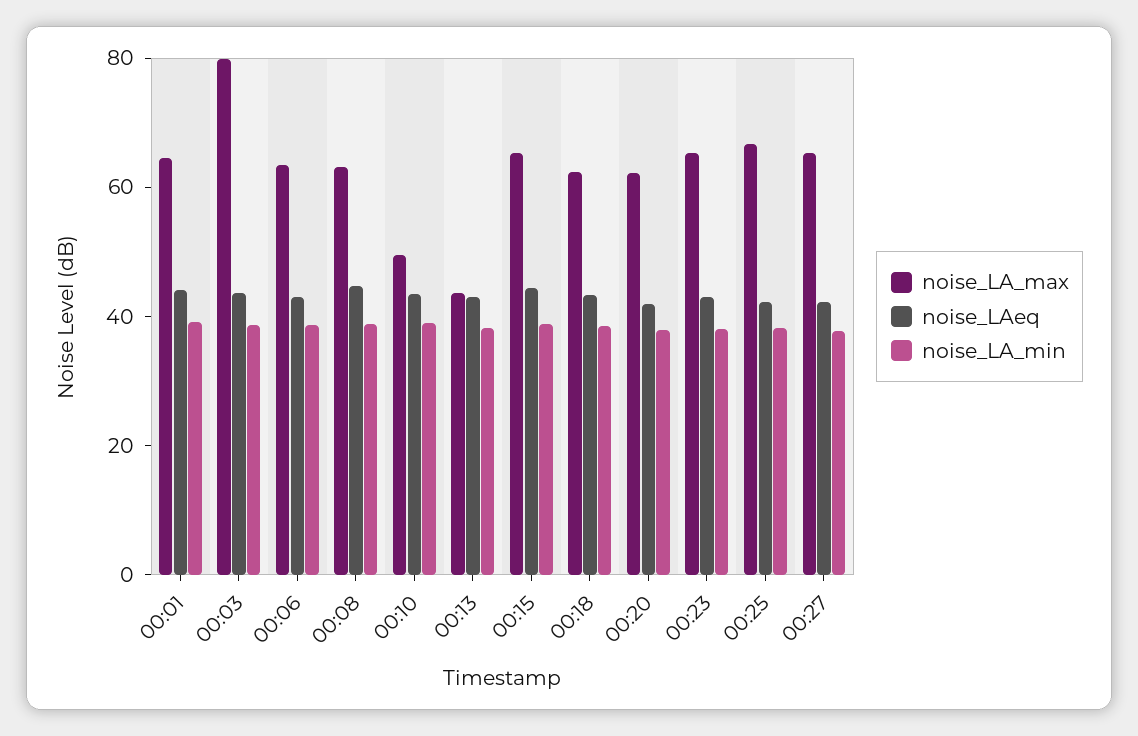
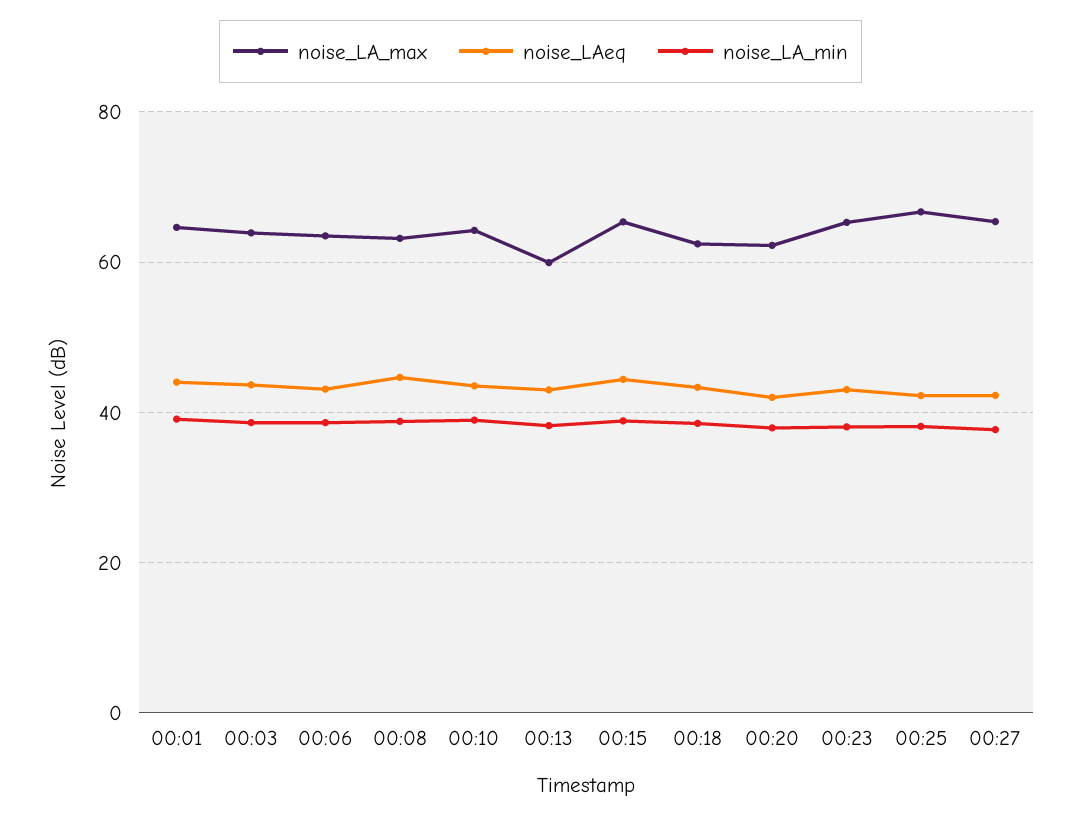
noise_LA_max, 00:03: 80 -> 64
noise_LA_max, 00:10: 50 -> 64
noise_LA_max, 00:13: 45 -> 60

